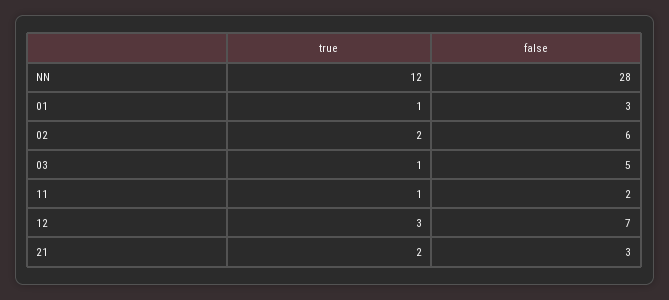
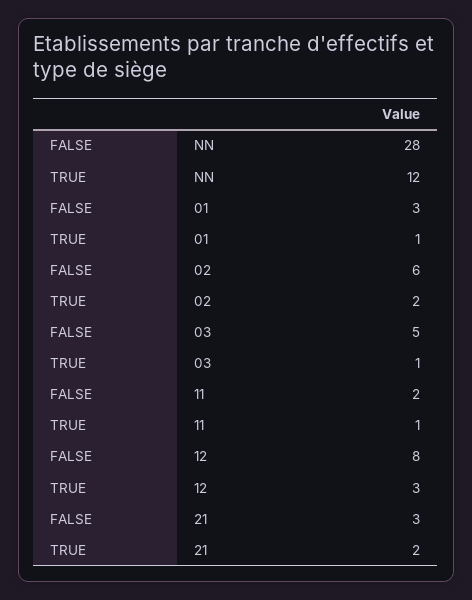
false, 12: 7 -> 8

